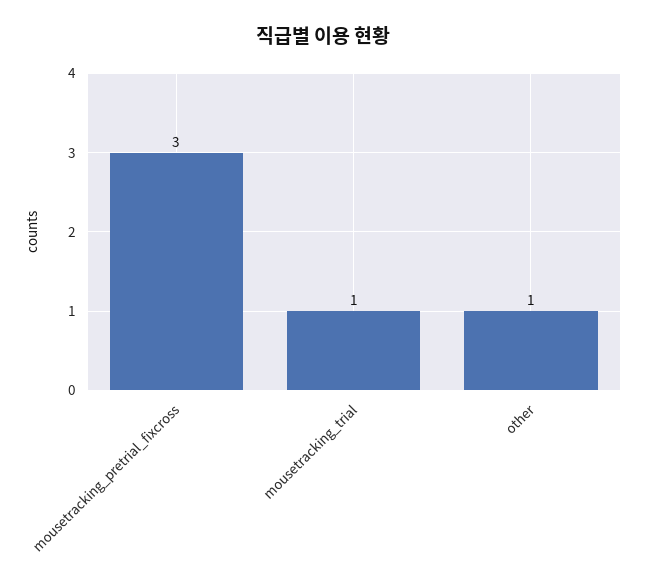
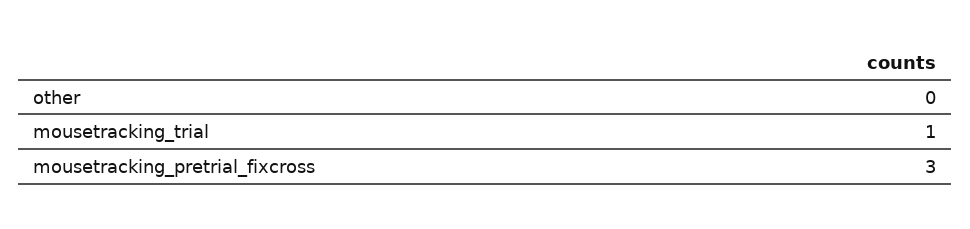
other: 1 -> 0

